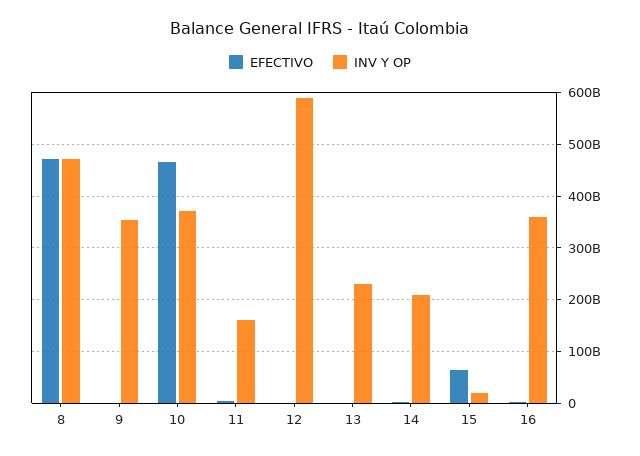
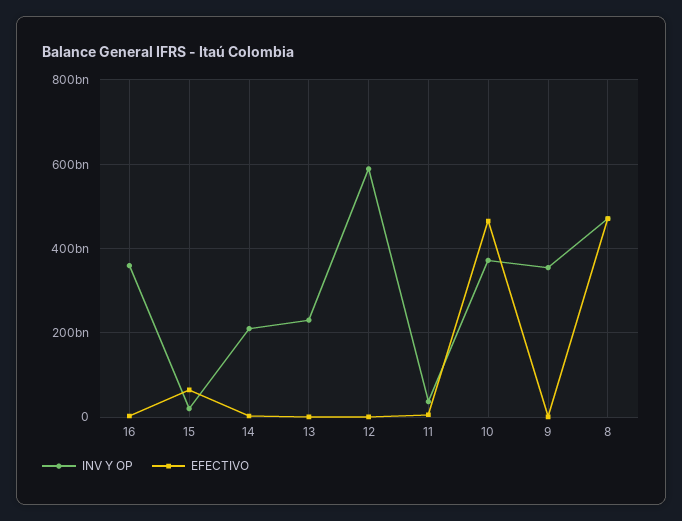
INV Y OP, 11: 160000000000 -> 40000000000

